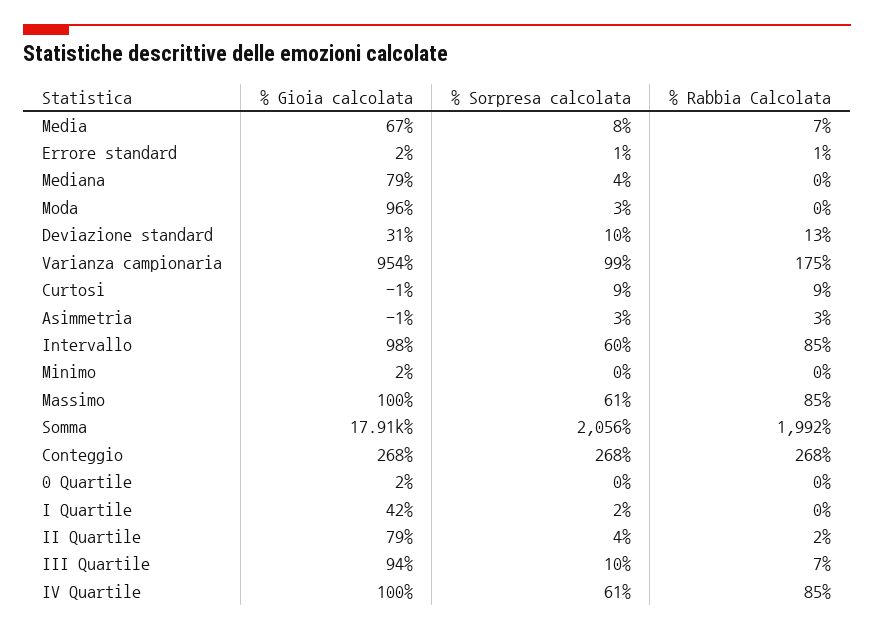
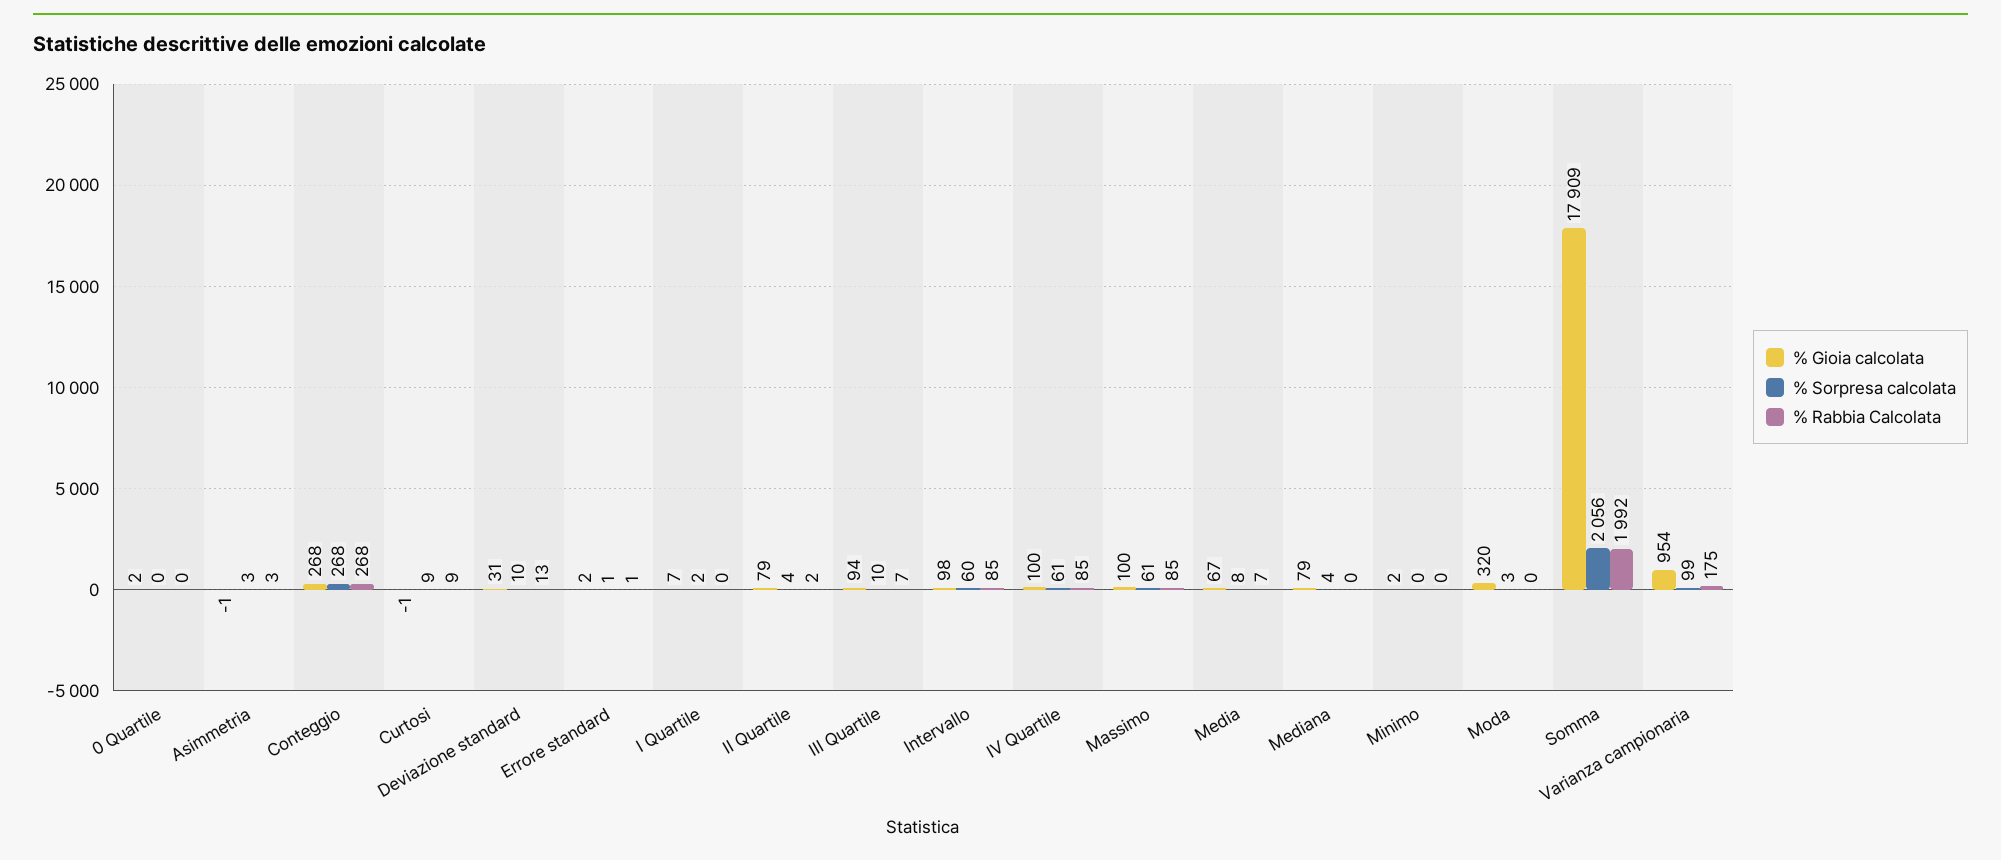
% Gioia calcolata, Moda: 96 -> 320
% Gioia calcolata, I Quartile: 42 -> 7

